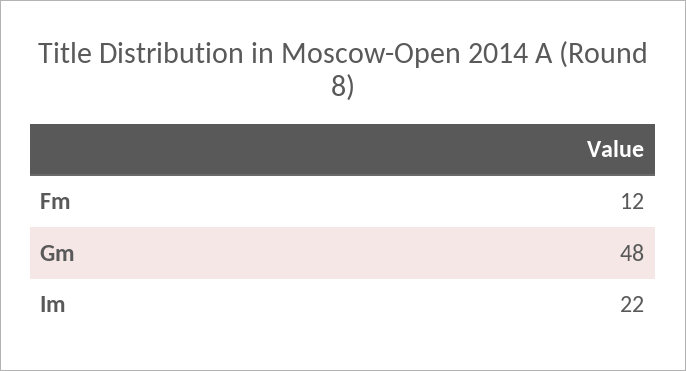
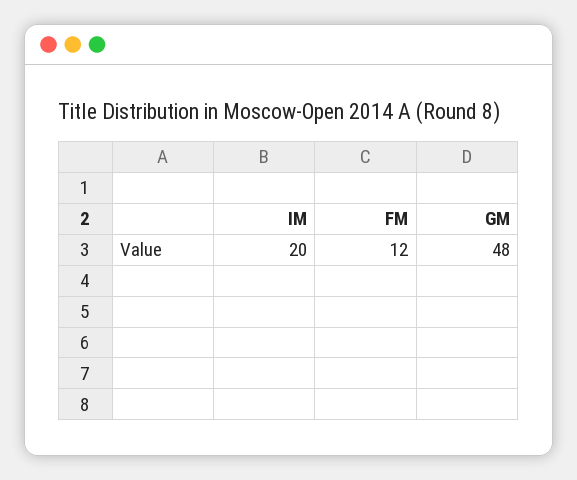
Im: 22 -> 20

